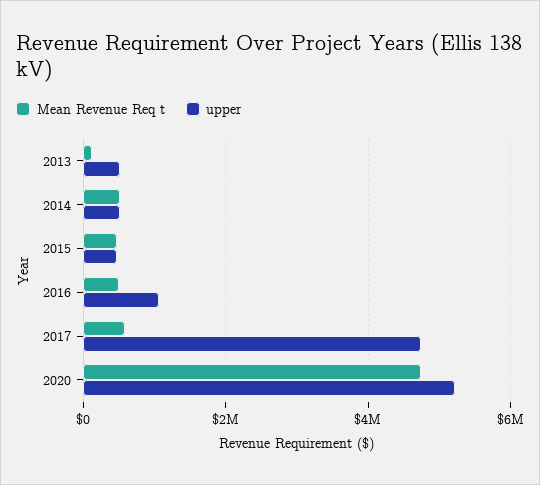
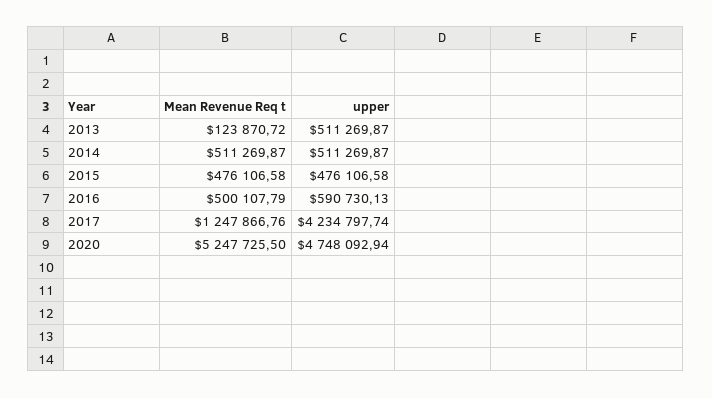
upper, 2016: 1000000 -> 590730.13
Mean Revenue Req t, 2017: 600000 -> 1247866.76
upper, 2017: 4800000 -> 4234797.74
Mean Revenue Req t, 2020: 4800000 -> 5247725.5
upper, 2020: 5200000 -> 4748092.94

